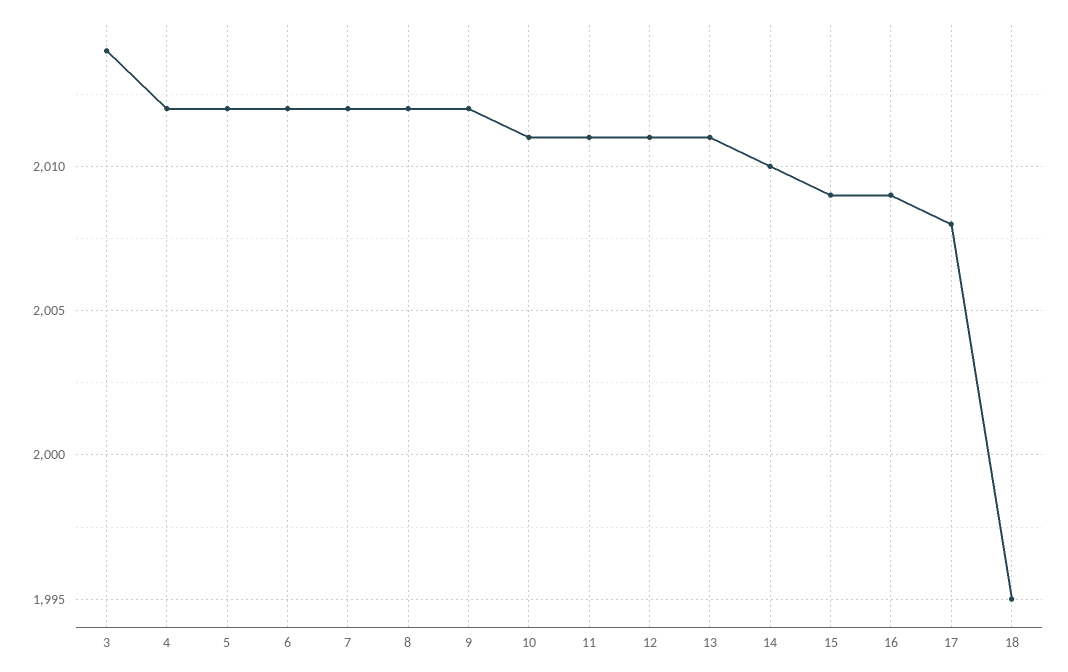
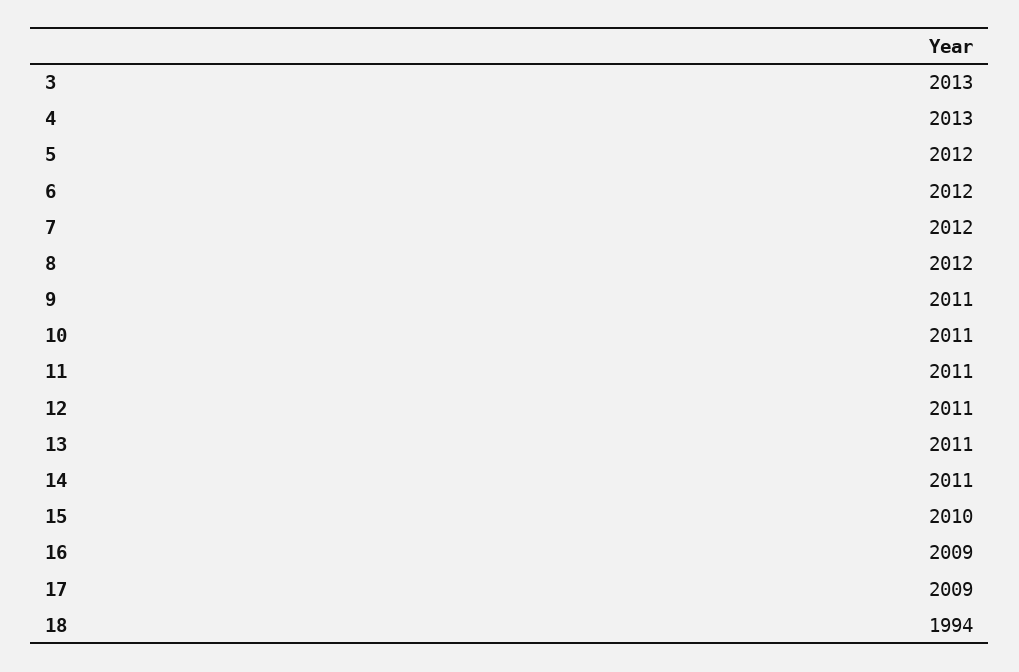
3: 2014 -> 2013
4: 2012 -> 2013
9: 2012 -> 2011
14: 2010 -> 2011
15: 2009 -> 2010
17: 2008 -> 2009
18: 1995 -> 1994

